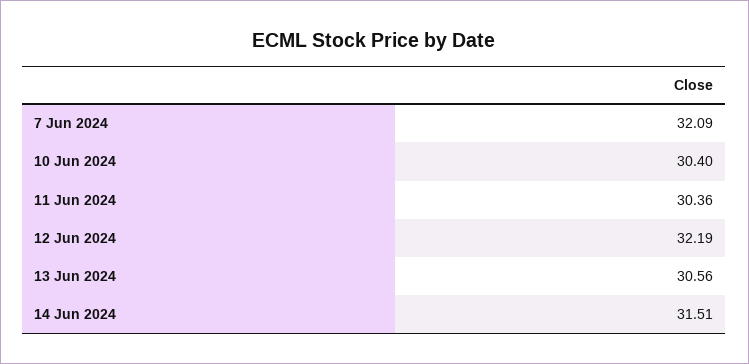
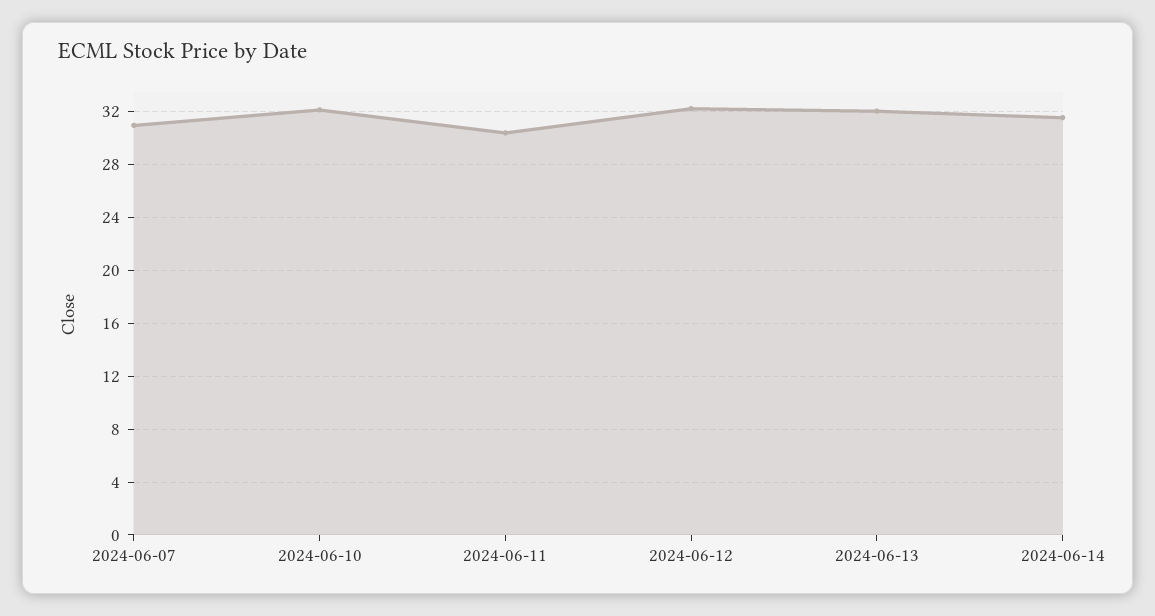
7 Jun 2024: 32.09 -> 31
10 Jun 2024: 30.4 -> 32
13 Jun 2024: 30.56 -> 32

